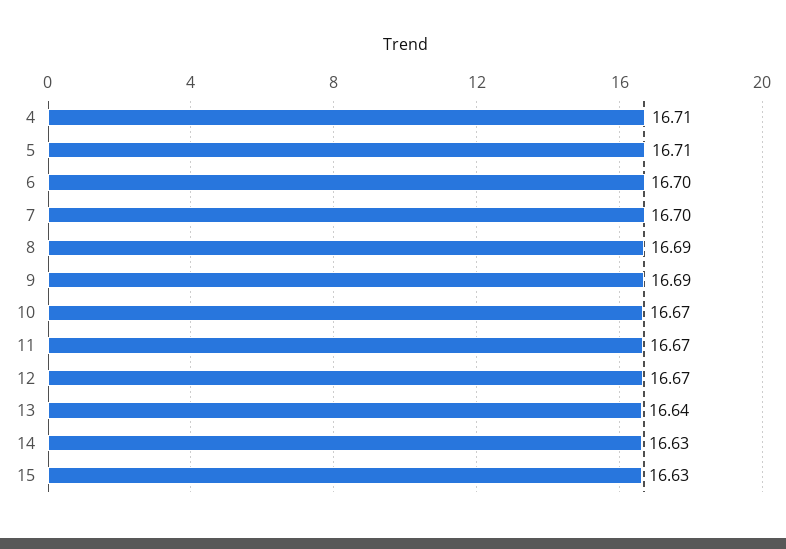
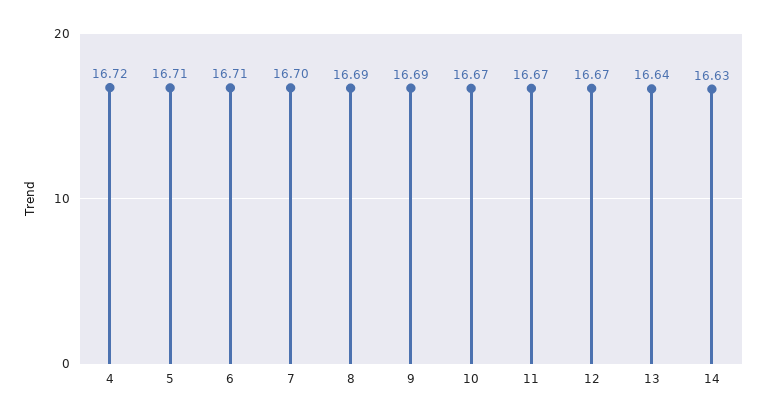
4: 16.71 -> 16.72
6: 16.7 -> 16.71
15: 16.63 -> none

